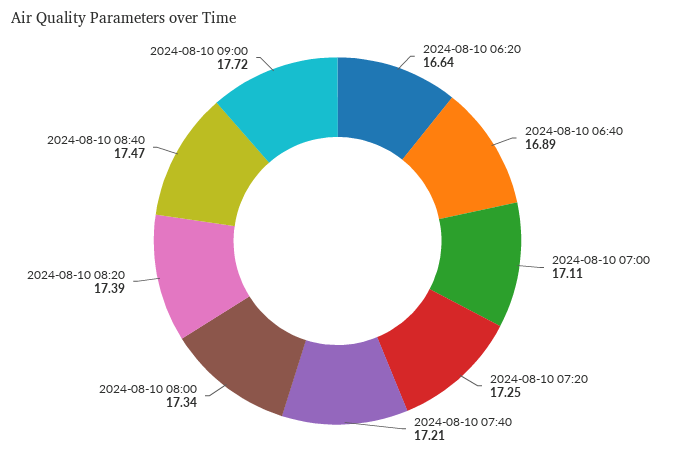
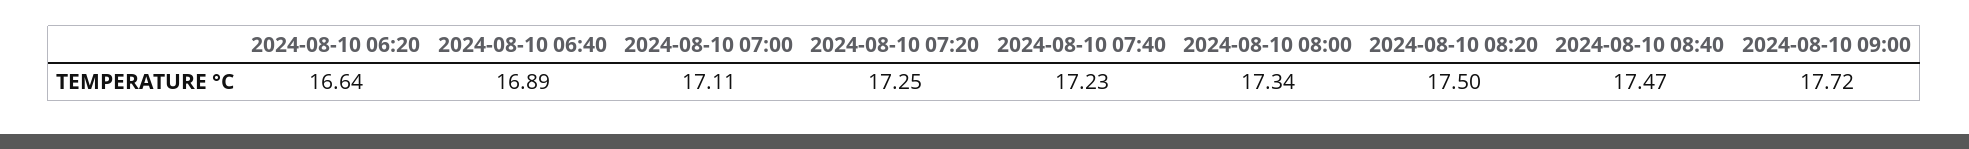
2024-08-10 07:40: 17.21 -> 17.23
2024-08-10 08:20: 17.39 -> 17.5

